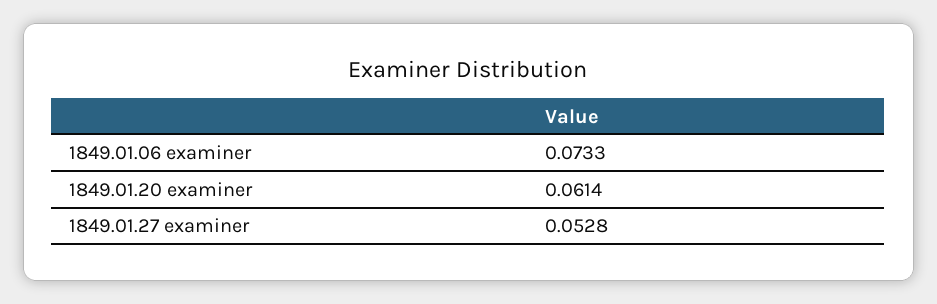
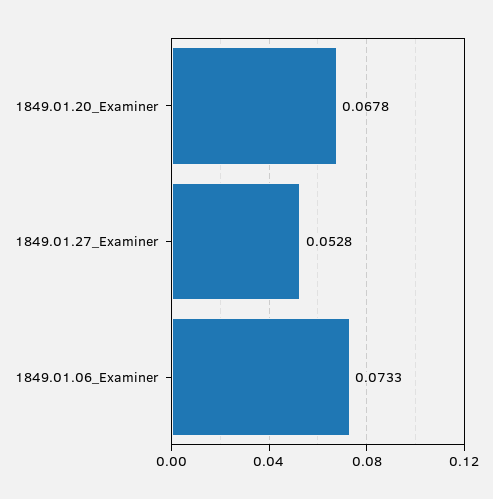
1849.01.20 examiner: 0.0614 -> 0.0678

